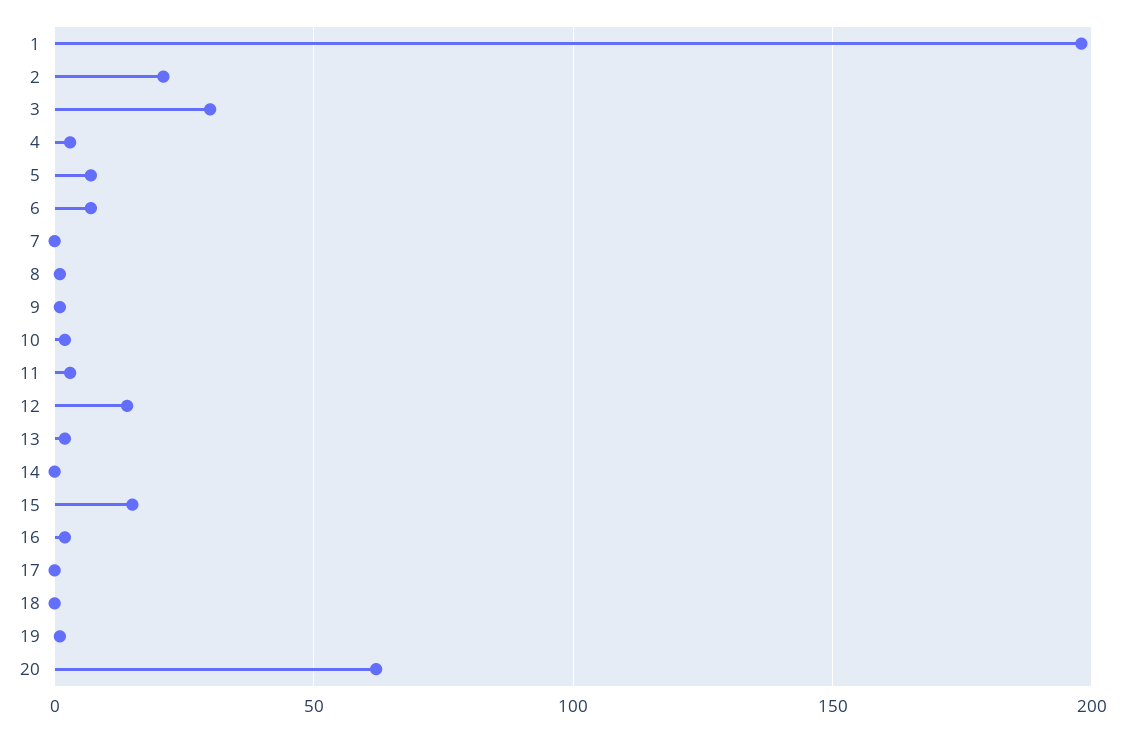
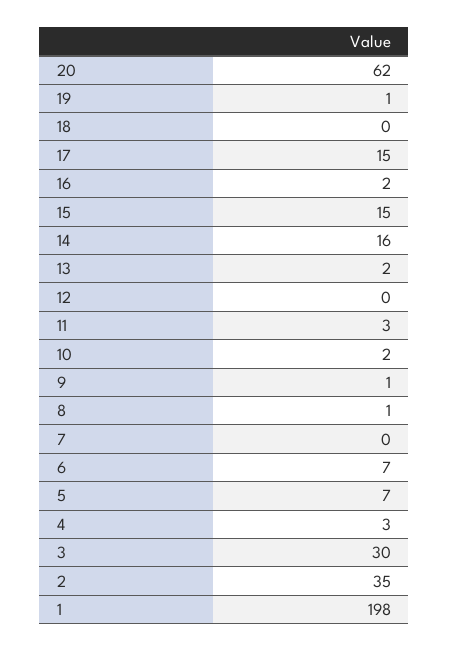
2: 20 -> 35
12: 15 -> 0
14: 0 -> 16
17: 0 -> 15

